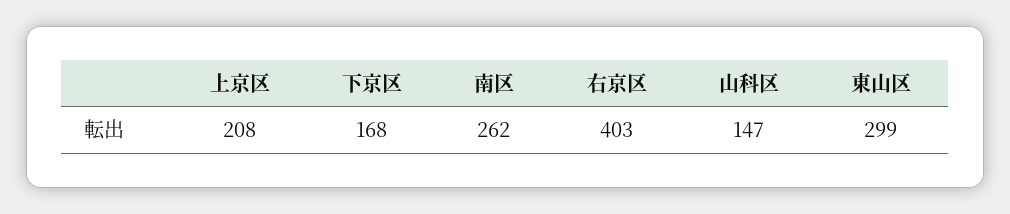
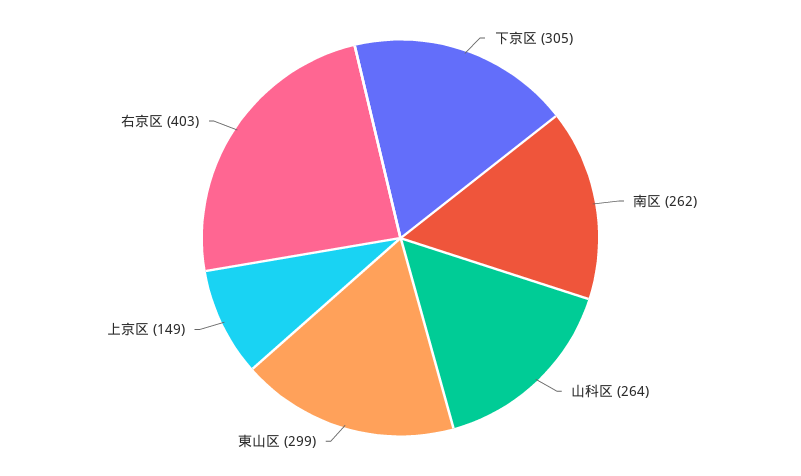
上京区: 208 -> 149
下京区: 168 -> 305
山科区: 147 -> 264

